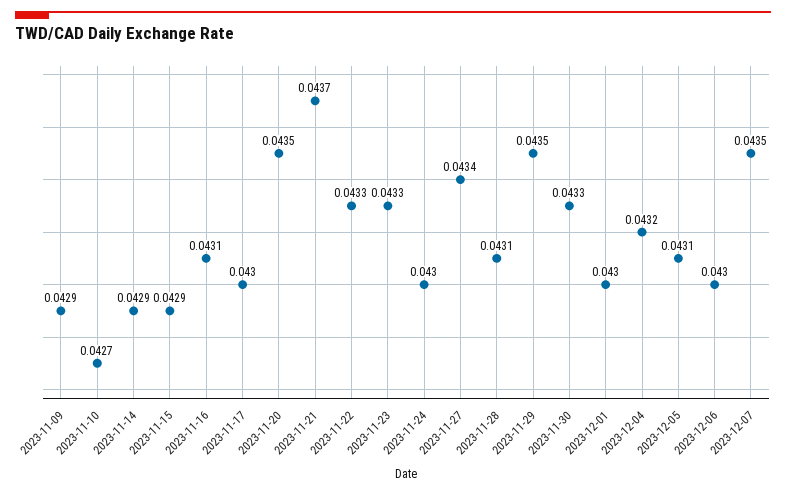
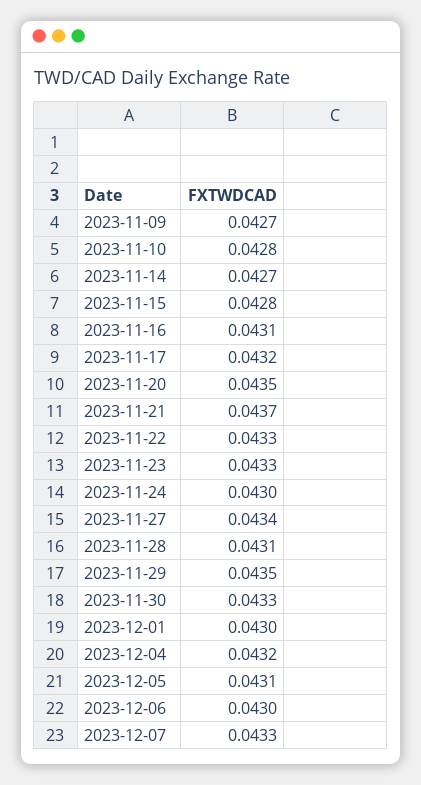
2023-11-09: 0.0429 -> 0.0427
2023-11-10: 0.0427 -> 0.0428
2023-11-14: 0.0429 -> 0.0427
2023-11-15: 0.0429 -> 0.0428
2023-11-17: 0.043 -> 0.0432
2023-12-07: 0.0435 -> 0.0433

